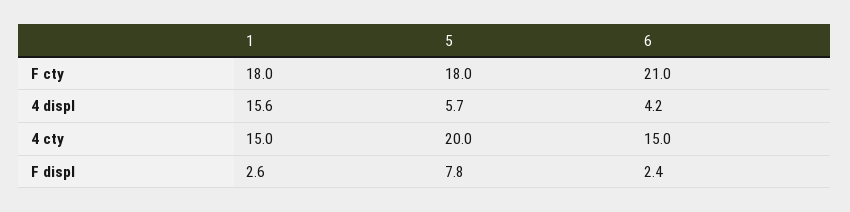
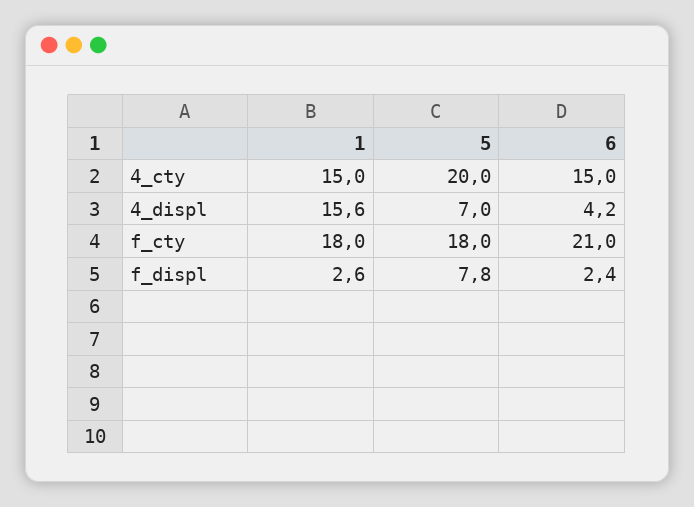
5, 4 displ: 5.7 -> 7

